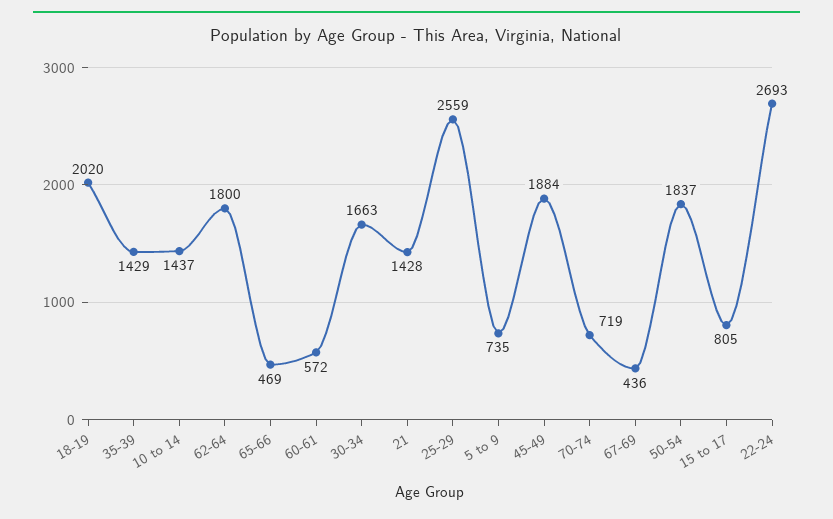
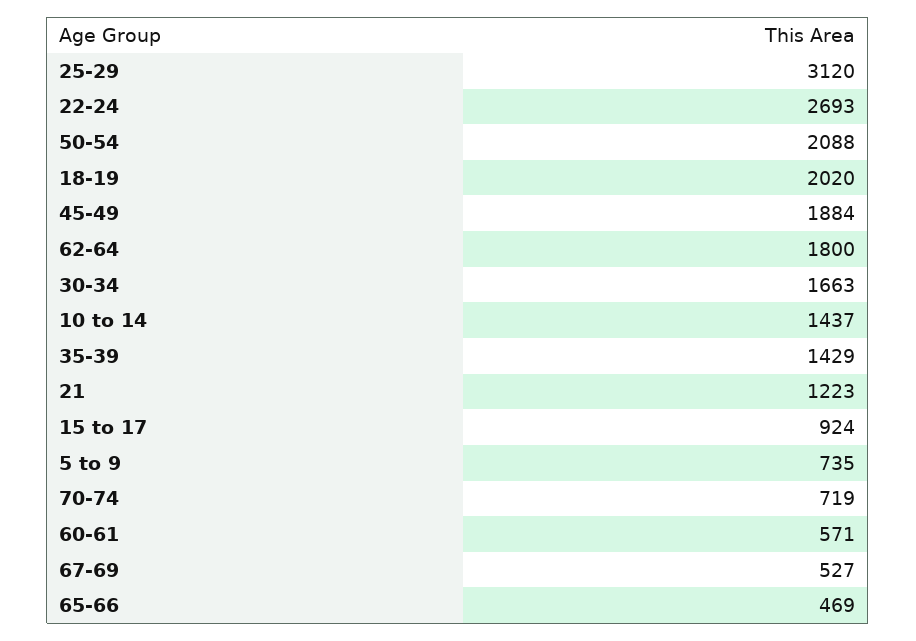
60-61: 572 -> 571
21: 1428 -> 1223
25-29: 2559 -> 3120
67-69: 436 -> 527
50-54: 1837 -> 2088
15 to 17: 805 -> 924

